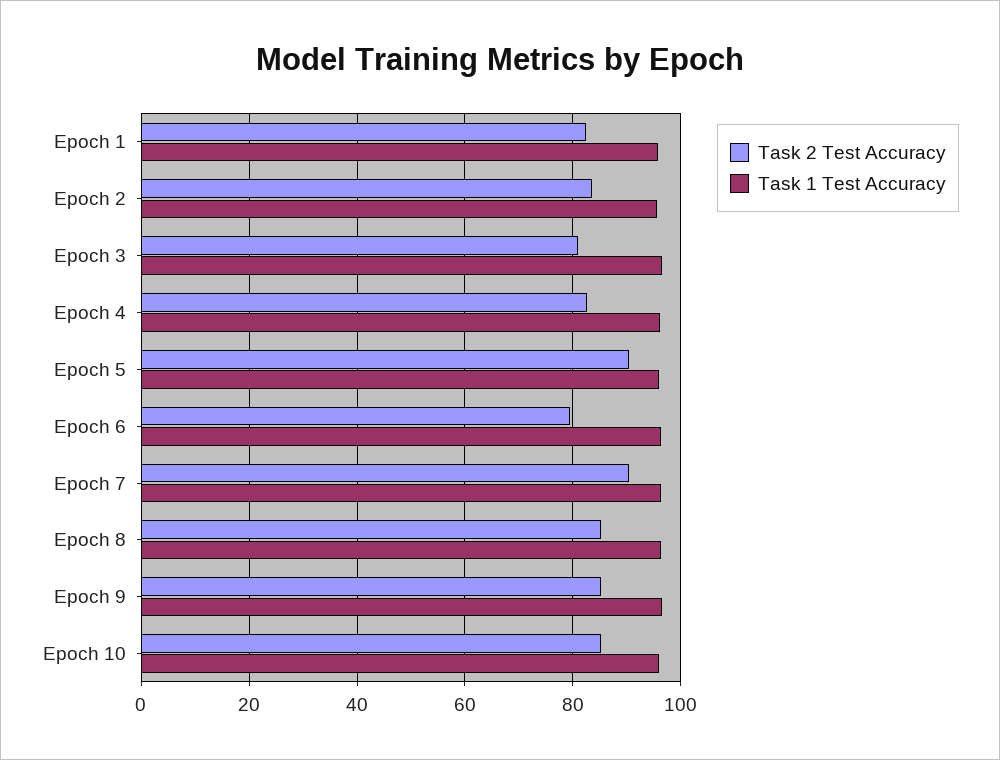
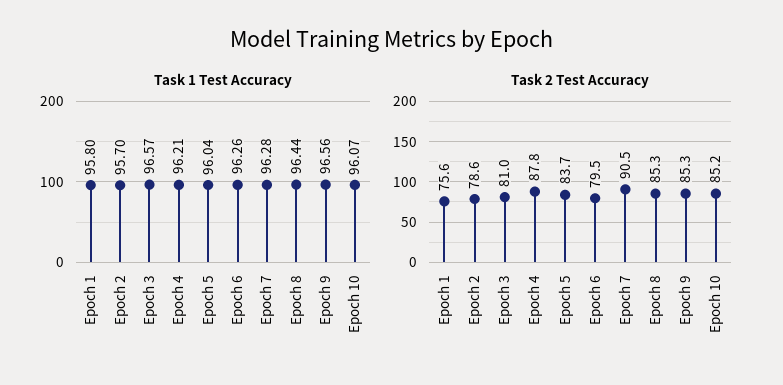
Task 2 Test Accuracy, Epoch 1: 82 -> 75.6
Task 2 Test Accuracy, Epoch 2: 84 -> 78.6
Task 2 Test Accuracy, Epoch 4: 82 -> 87.8
Task 2 Test Accuracy, Epoch 5: 90 -> 83.7

